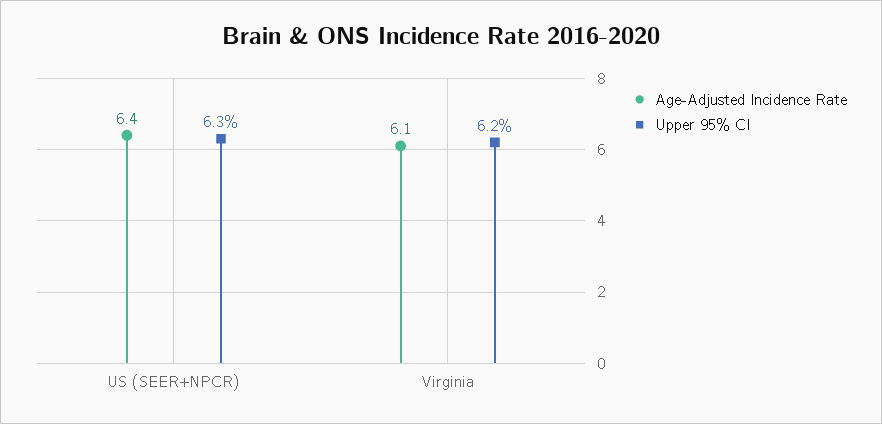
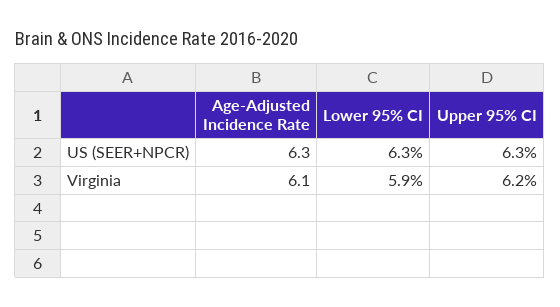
Age-Adjusted Incidence Rate, US (SEER+NPCR): 6.4 -> 6.3
Lower 95% CI, US (SEER+NPCR): none -> 6.3
Lower 95% CI, Virginia: none -> 5.9

